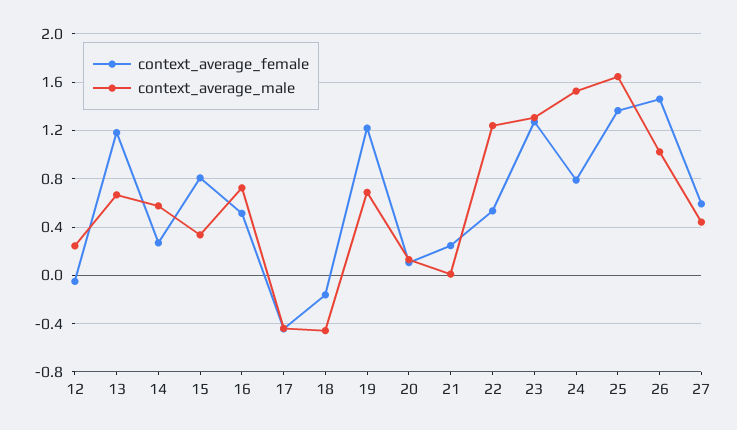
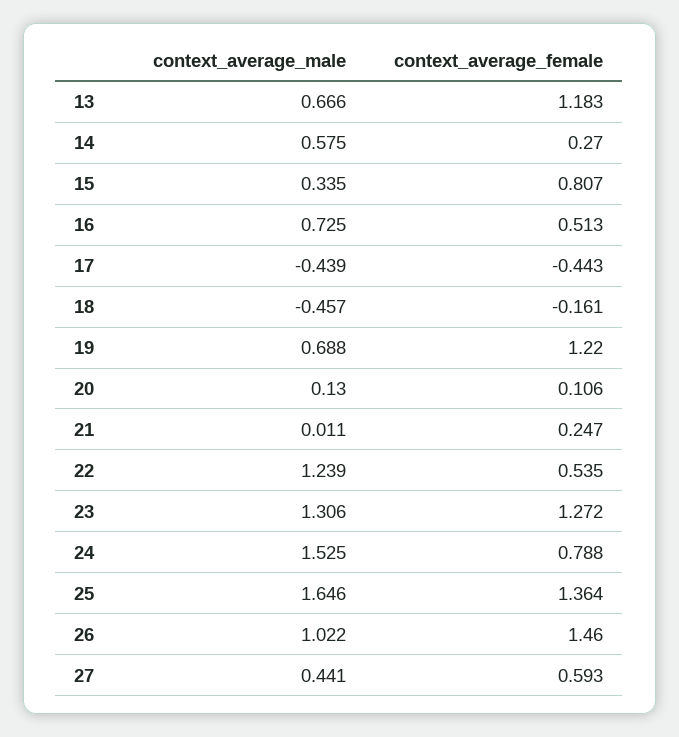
context_average_female, 12: -0.05 -> none
context_average_male, 12: 0.25 -> none

